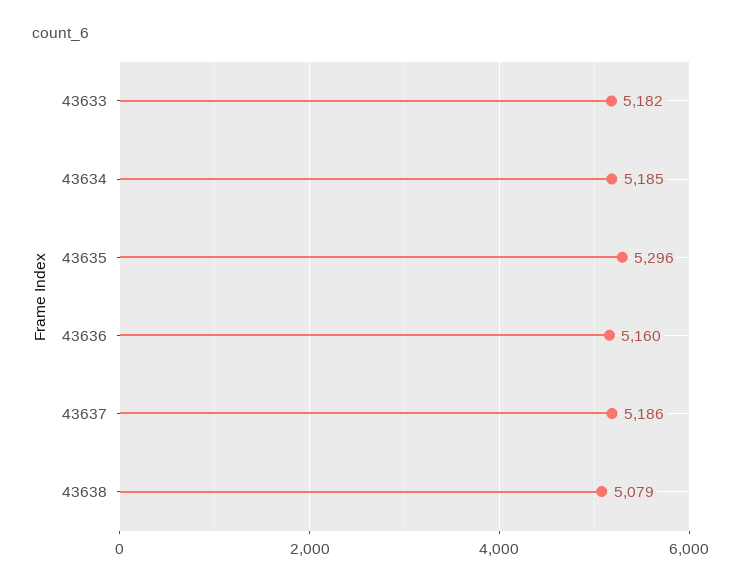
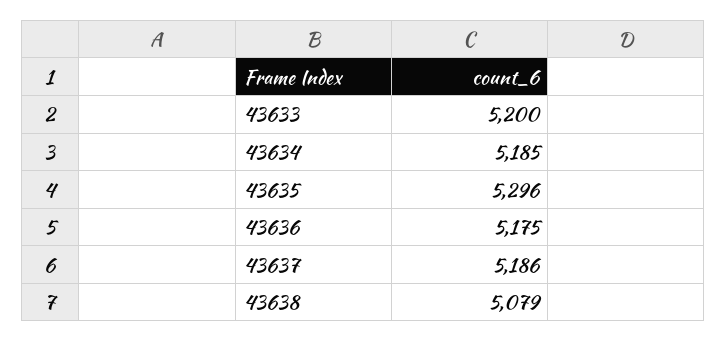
43633: 5182 -> 5200
43636: 5160 -> 5175

